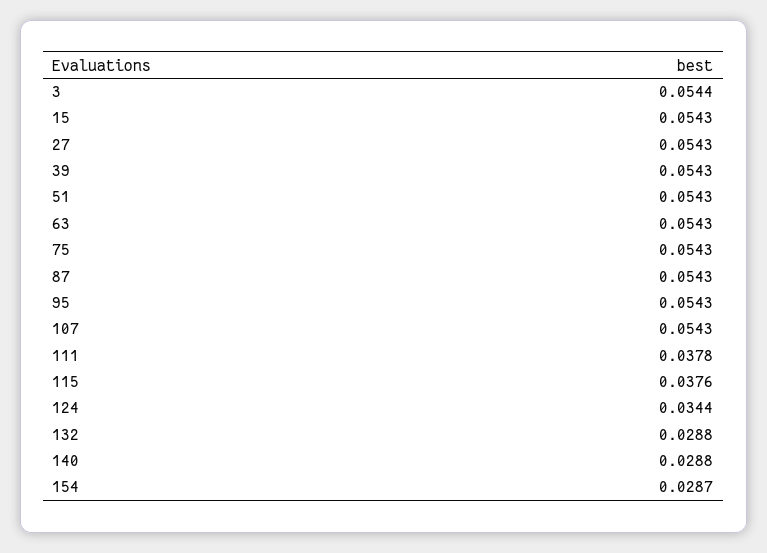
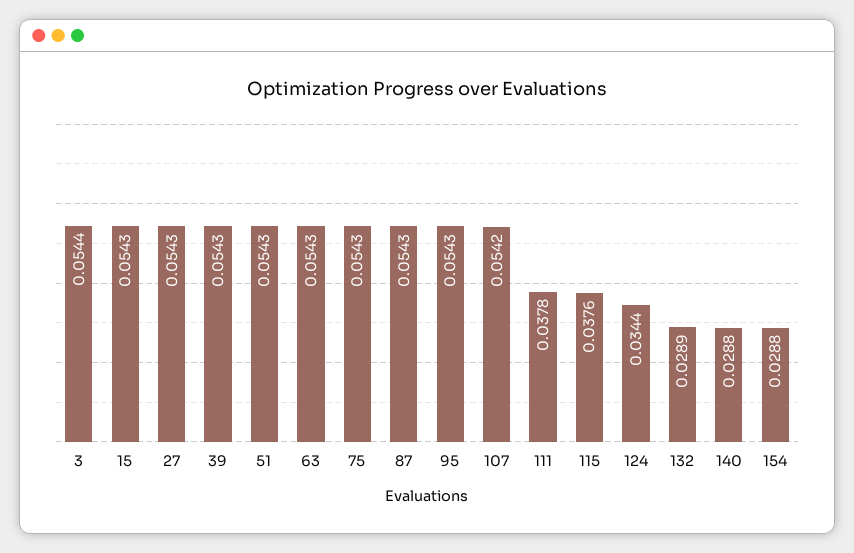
107: 0.0543 -> 0.0542
132: 0.0288 -> 0.0289
154: 0.0287 -> 0.0288

